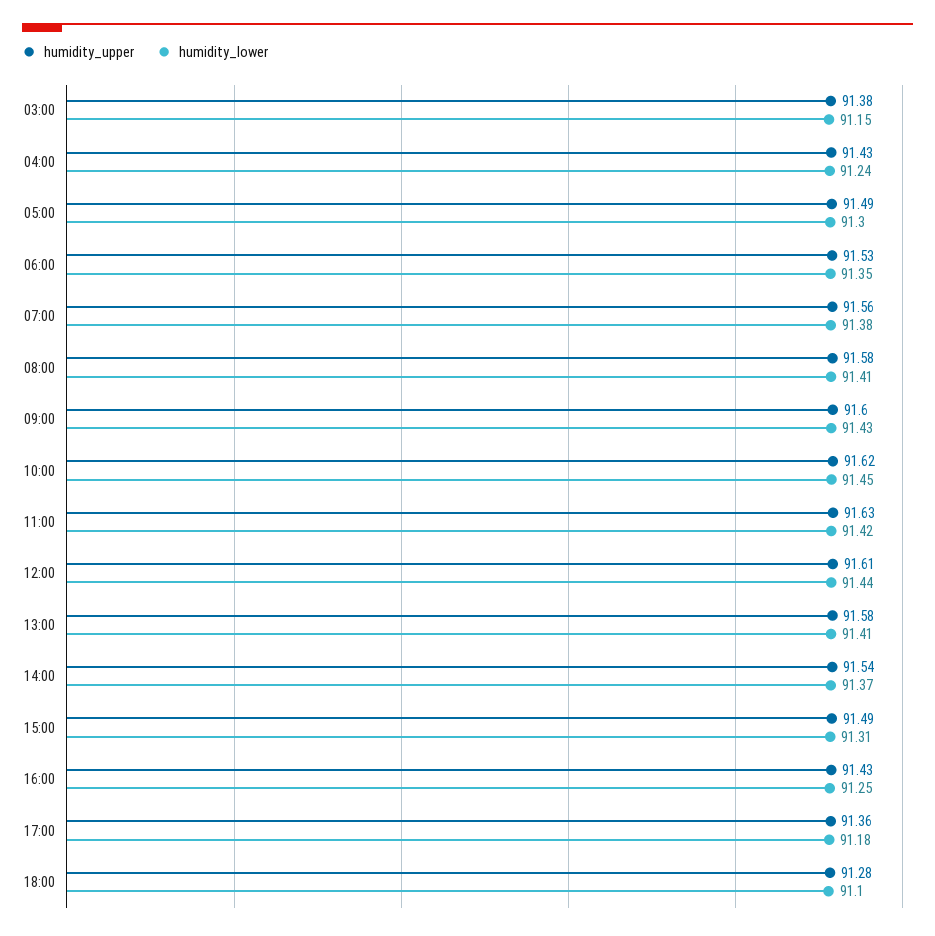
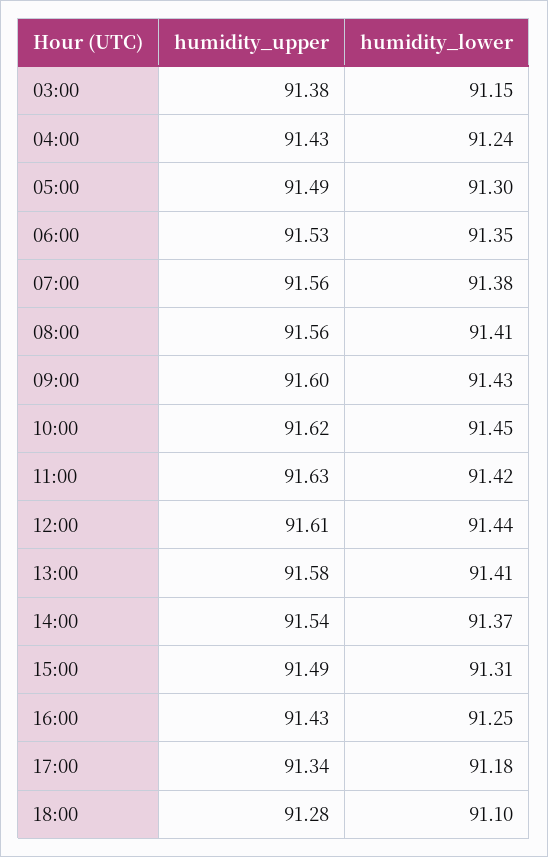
humidity_upper, 08:00: 91.58 -> 91.56
humidity_upper, 17:00: 91.36 -> 91.34

